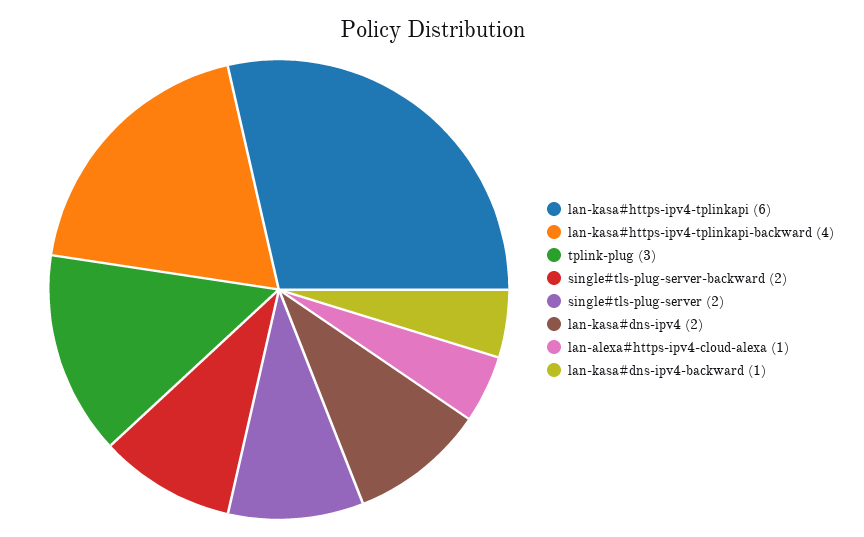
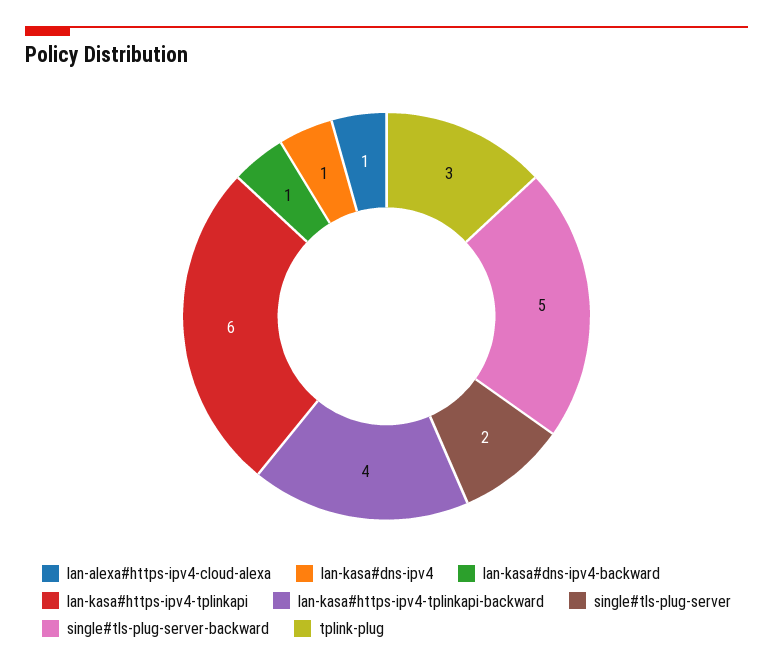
single#tls-plug-server-backward: 2 -> 5
lan-kasa#dns-ipv4: 2 -> 1

